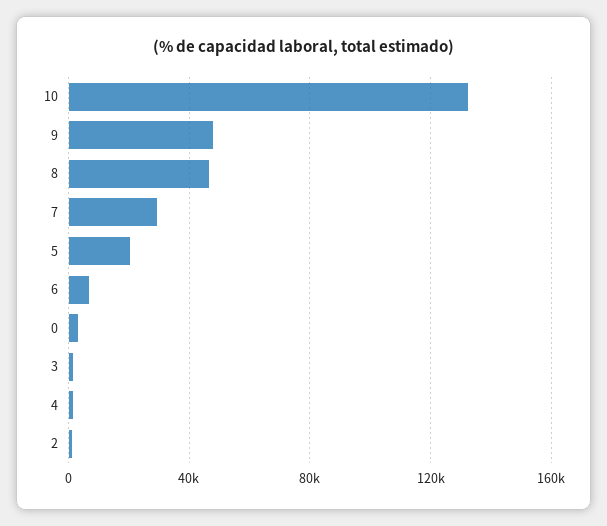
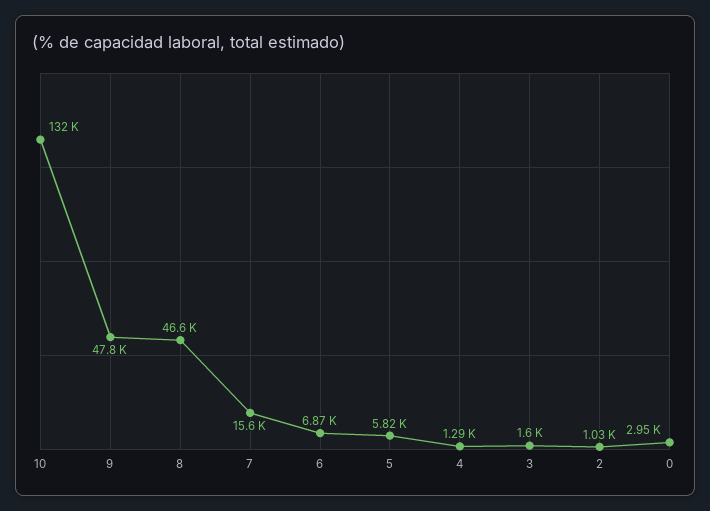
7: 30000 -> 15600
5: 20000 -> 5820

